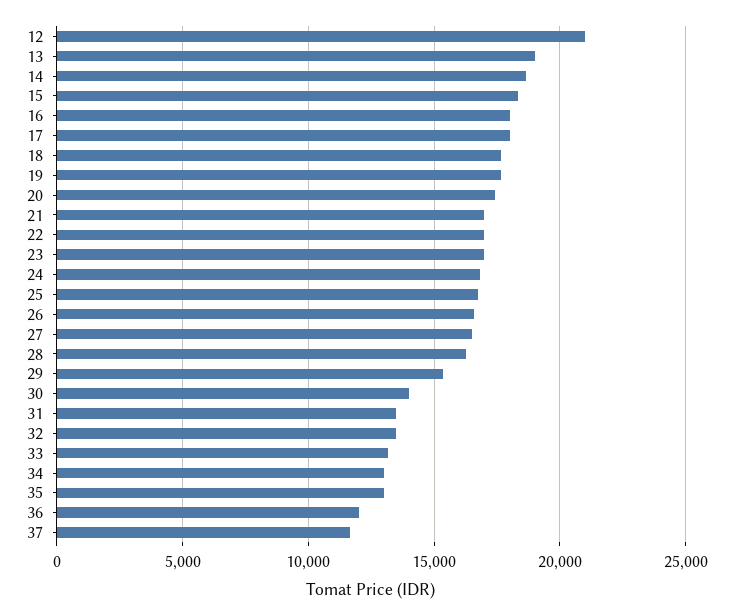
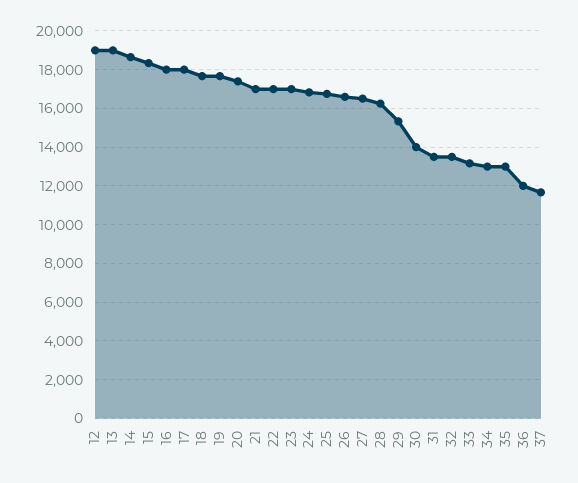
12: 21000 -> 19000

